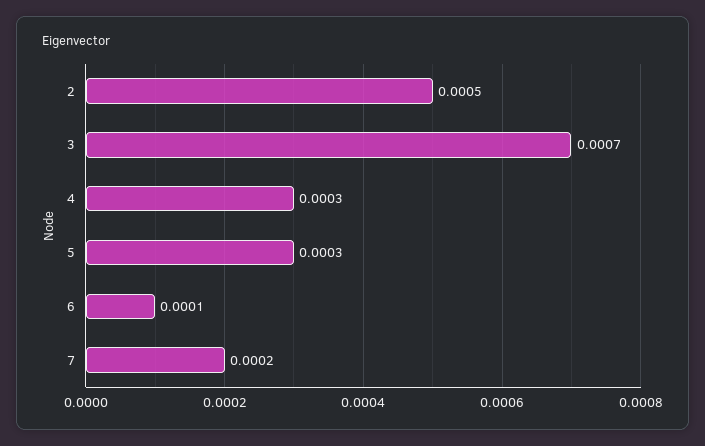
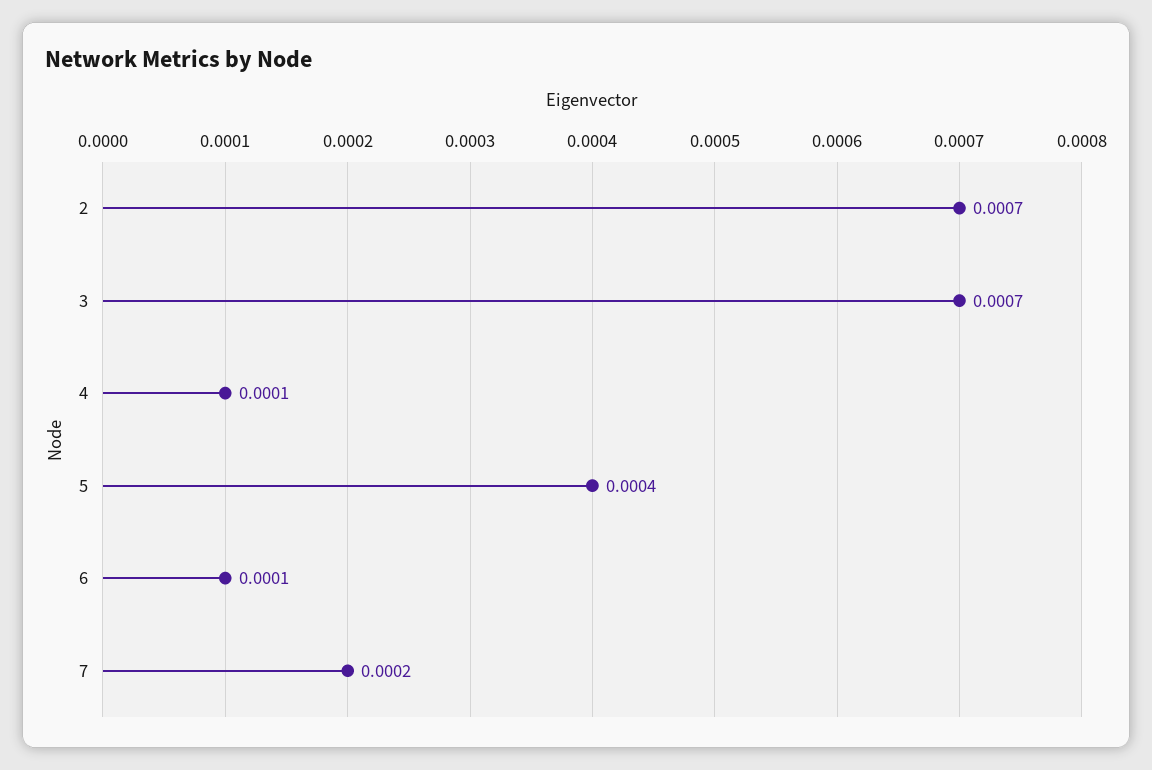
2: 0.0005 -> 0.0007
4: 0.0003 -> 0.0001
5: 0.0003 -> 0.0004

